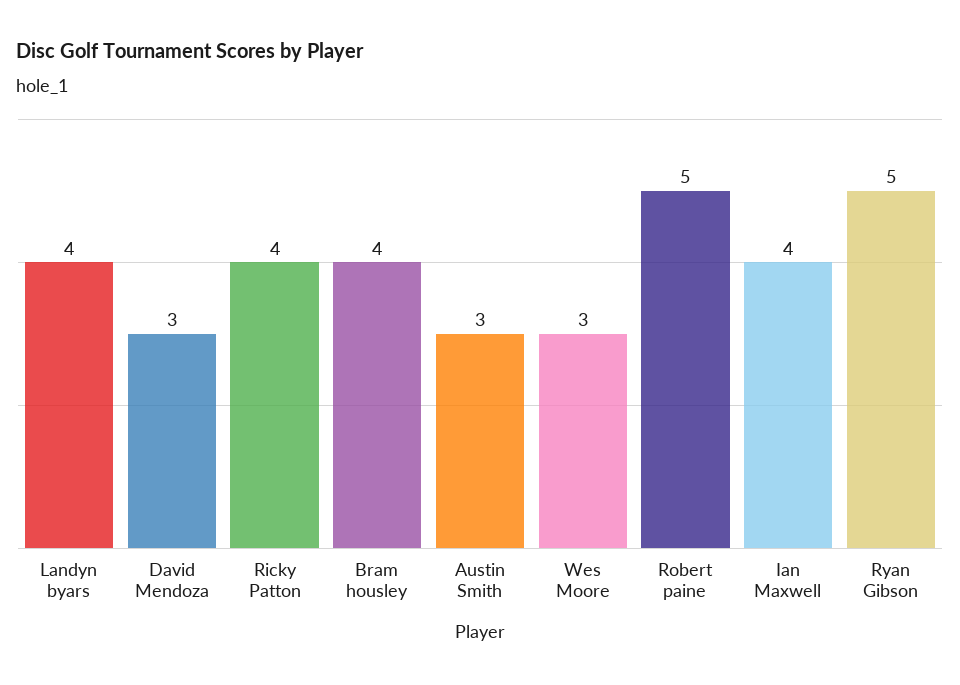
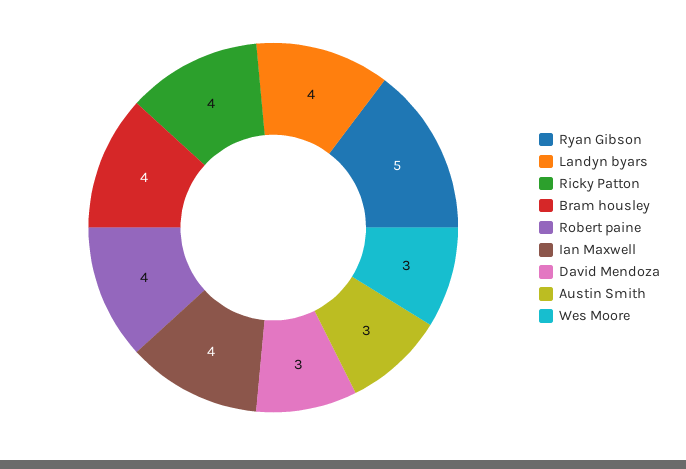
Robert paine: 5 -> 4

